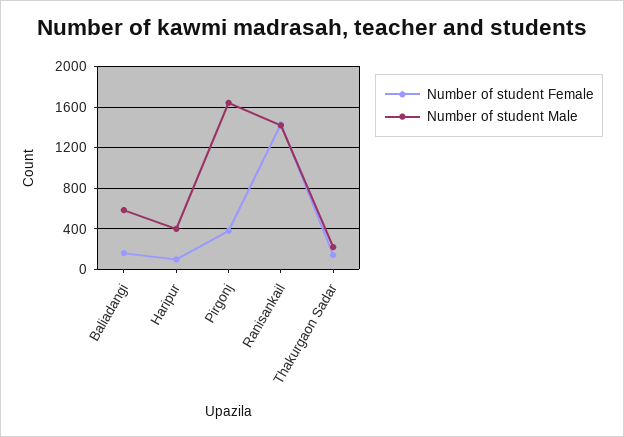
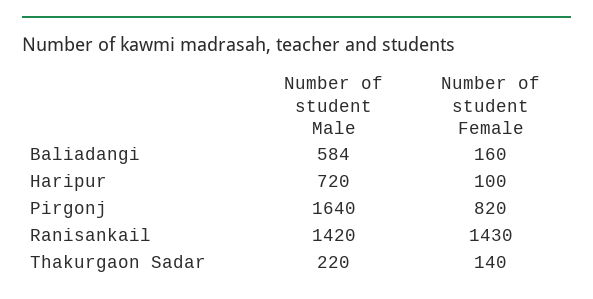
Number of student Male, Haripur: 400 -> 720
Number of student Female, Pirgonj: 400 -> 820

